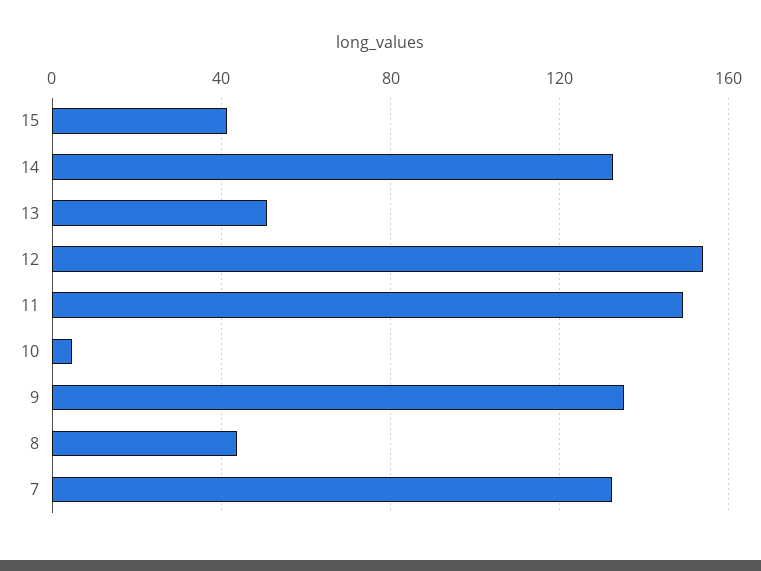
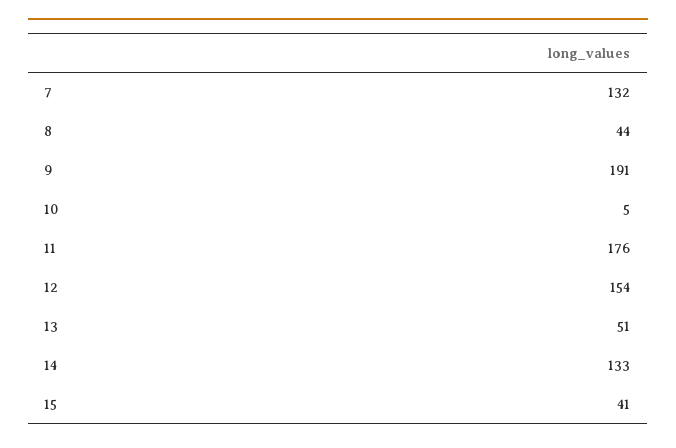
11: 150 -> 176
9: 135 -> 191

